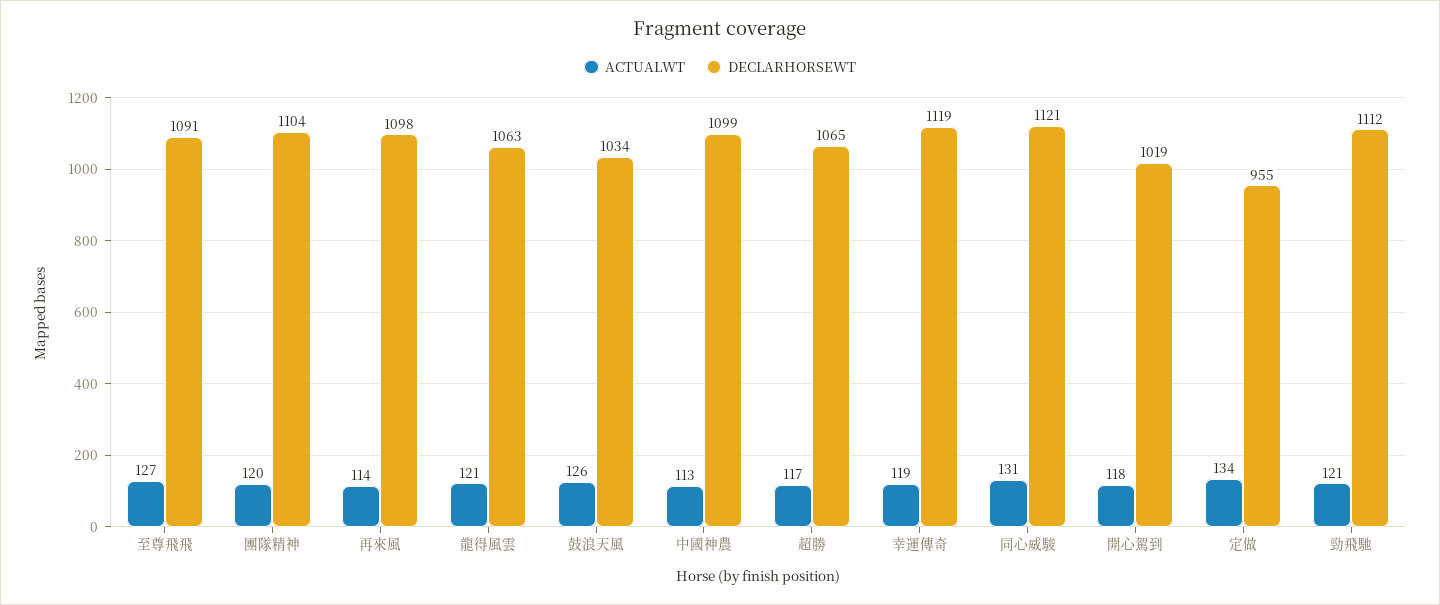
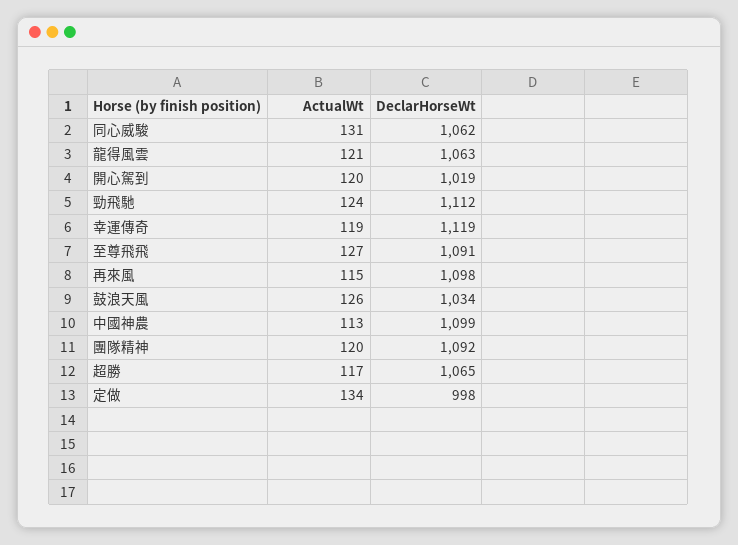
DECLARHORSEWT, 團隊精神: 1104 -> 1092
ACTUALWT, 再來風: 114 -> 115
DECLARHORSEWT, 同心威駿: 1121 -> 1062
ACTUALWT, 開心駕到: 118 -> 120
DECLARHORSEWT, 定做: 955 -> 998
ACTUALWT, 勁飛馳: 121 -> 124

